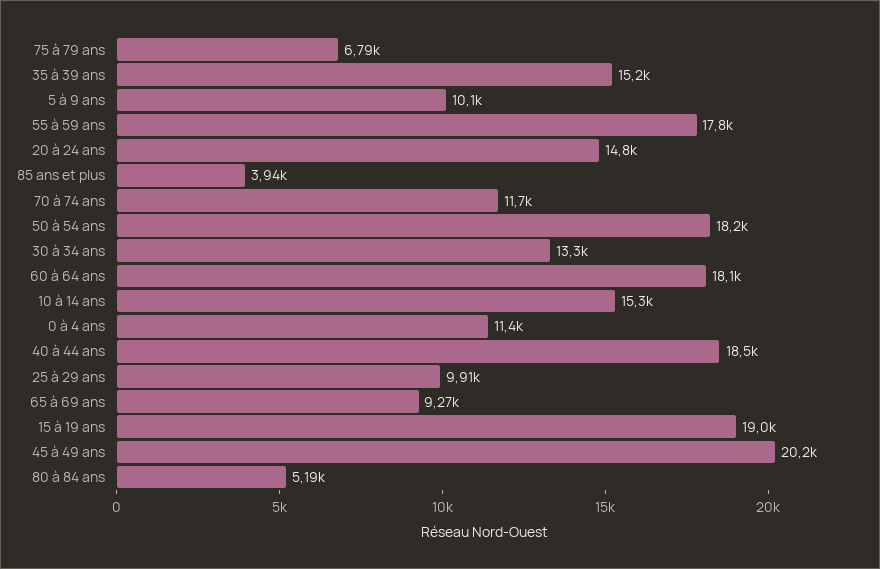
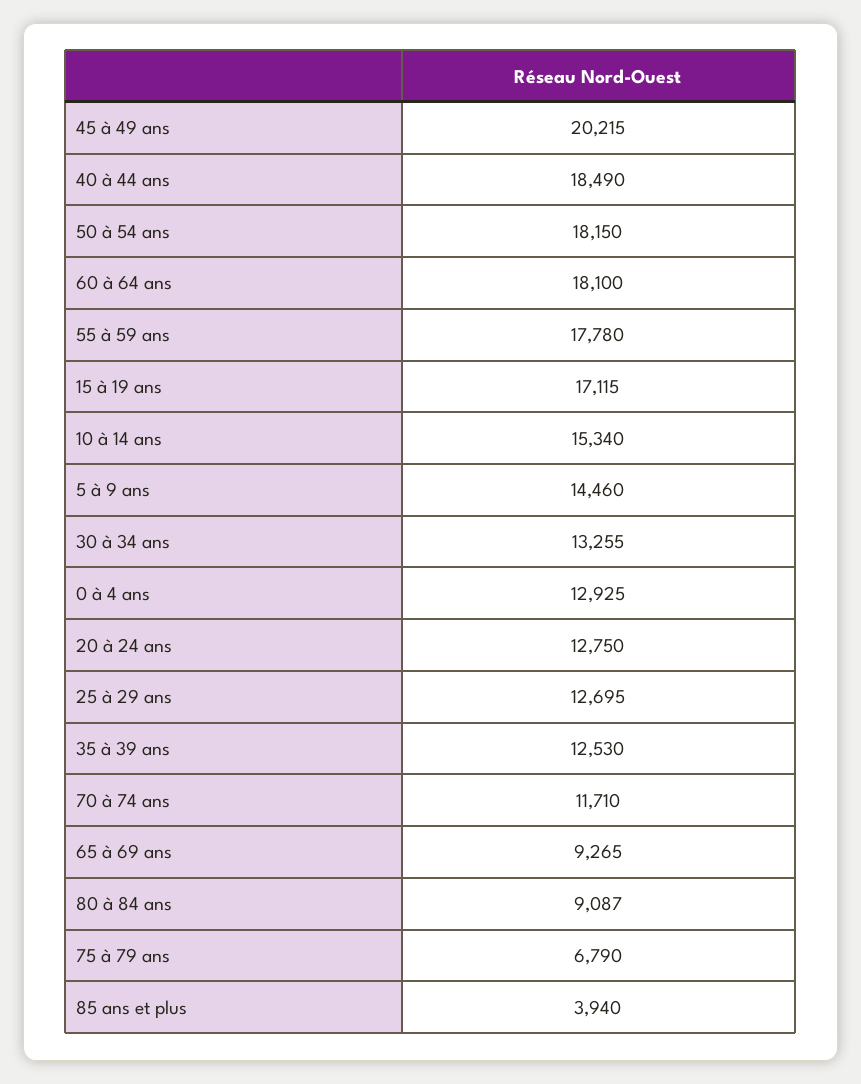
35 à 39 ans: 15200 -> 12530
5 à 9 ans: 10100 -> 14460
20 à 24 ans: 14800 -> 12750
0 à 4 ans: 11400 -> 12925
25 à 29 ans: 9910 -> 12695
15 à 19 ans: 19000 -> 17115
80 à 84 ans: 5190 -> 9087

